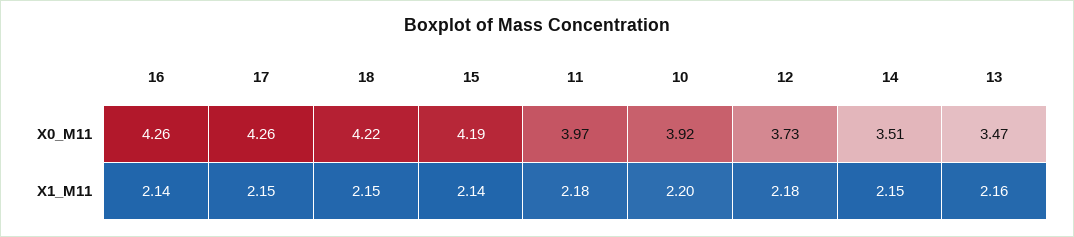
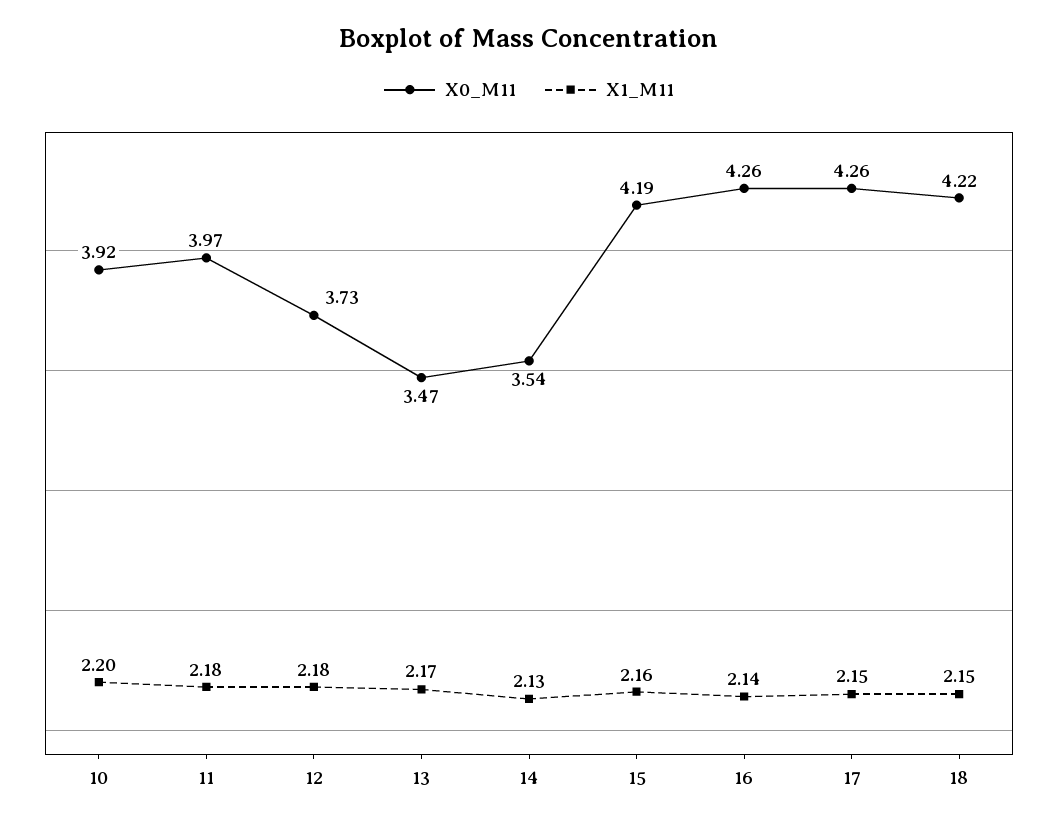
X0_M11, 14: 3.51 -> 3.54
X1_M11, 15: 2.14 -> 2.16
X1_M11, 14: 2.15 -> 2.13
X1_M11, 13: 2.16 -> 2.17

